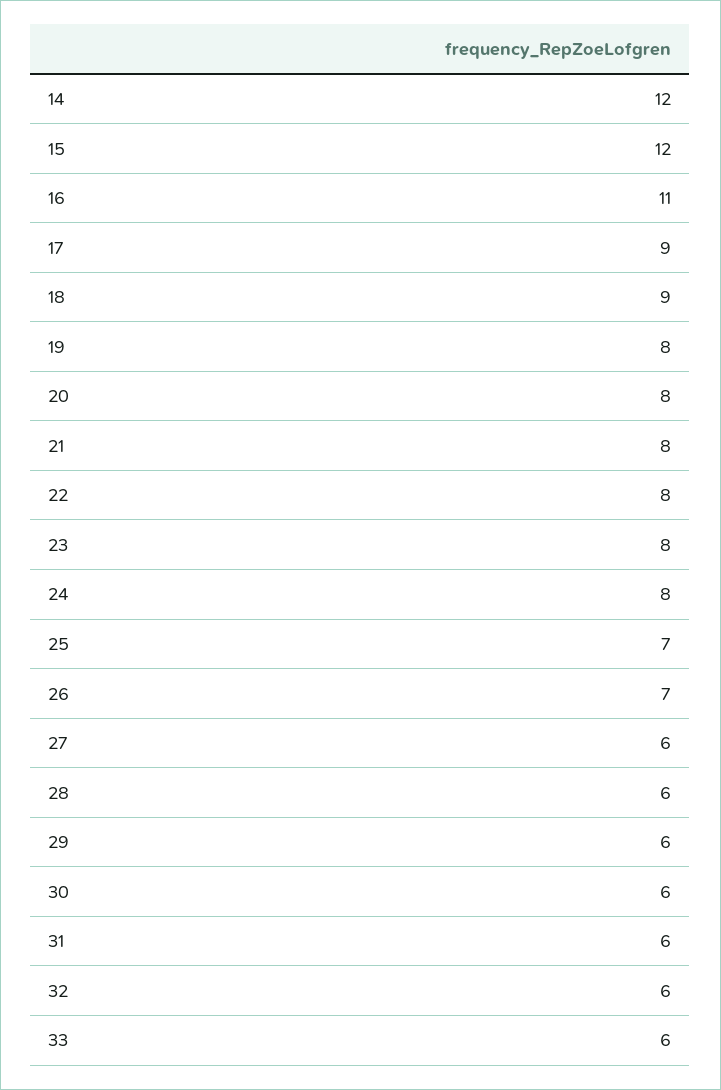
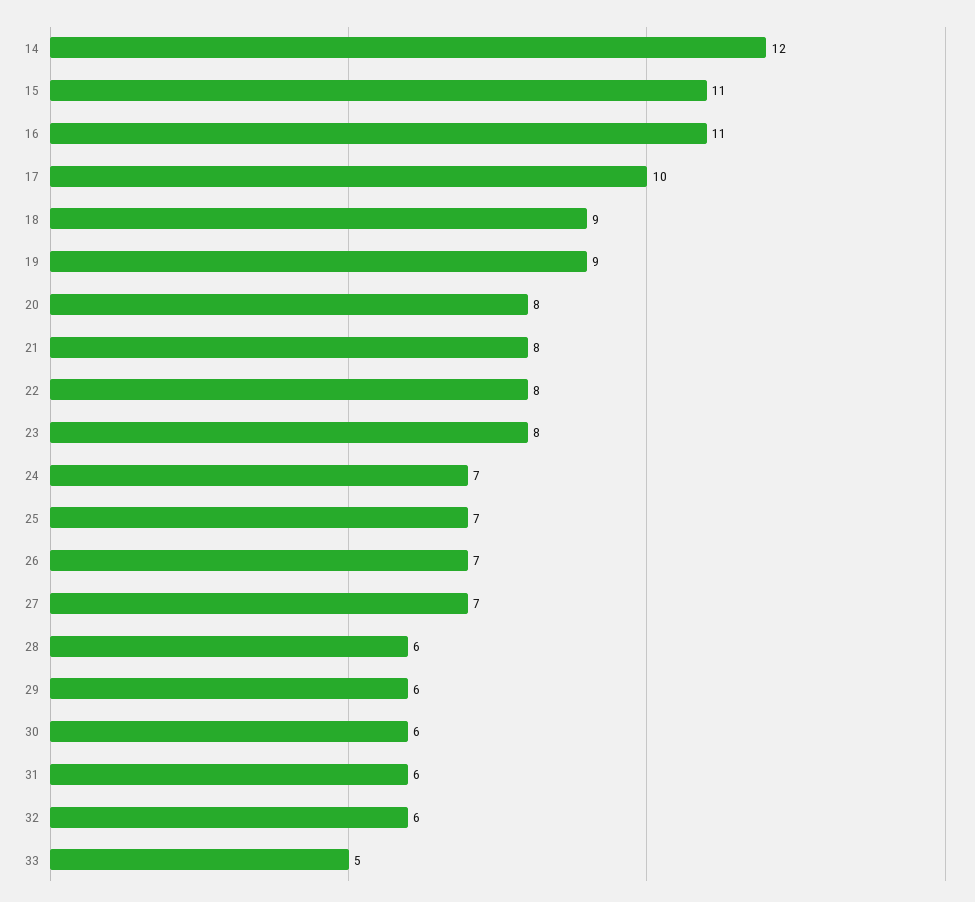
15: 12 -> 11
17: 9 -> 10
19: 8 -> 9
24: 8 -> 7
27: 6 -> 7
33: 6 -> 5

